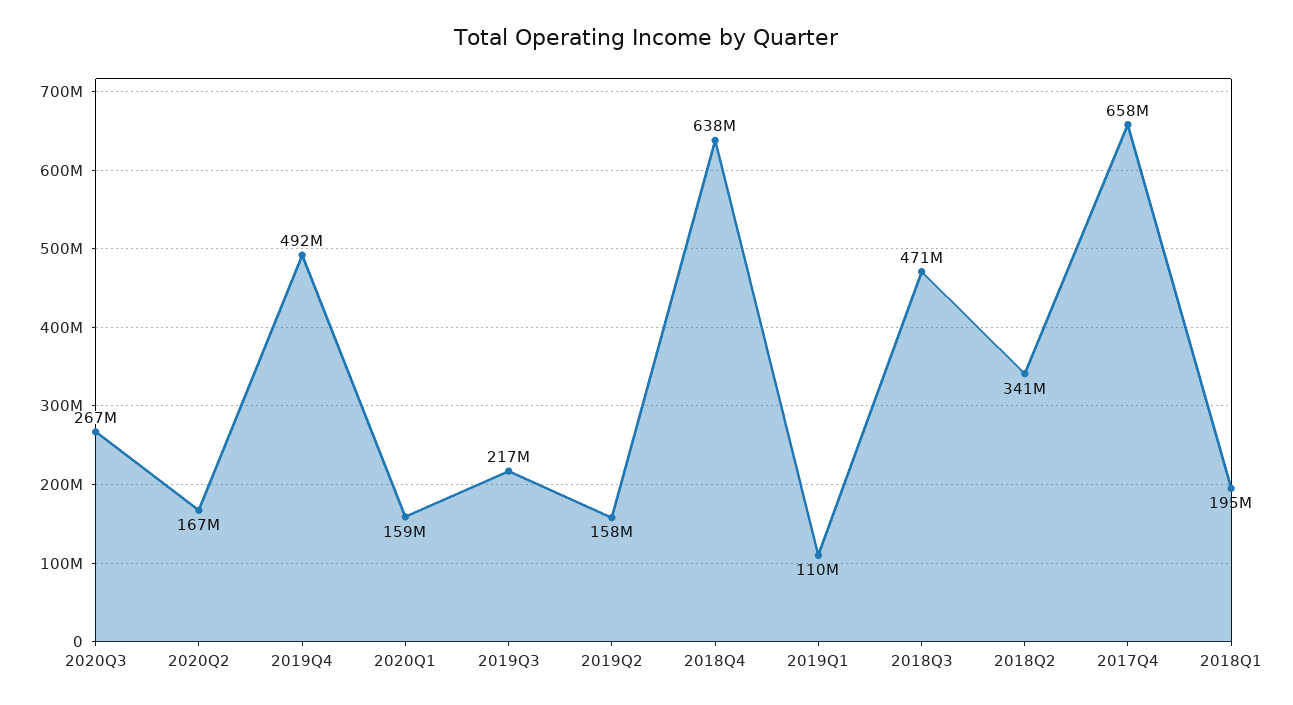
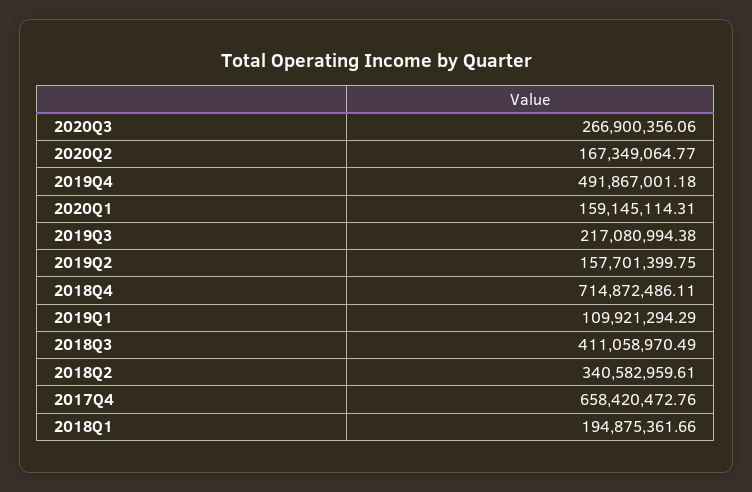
2018Q4: 638000000 -> 714872486.11
2018Q3: 471000000 -> 411058970.49

